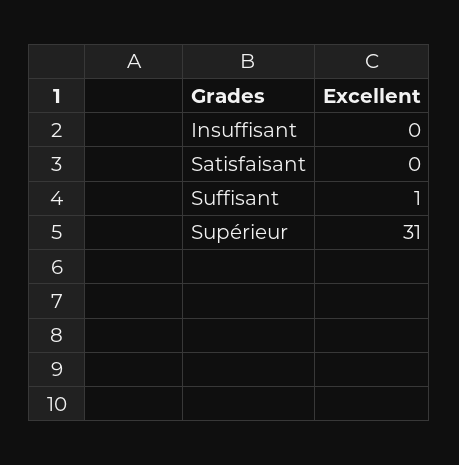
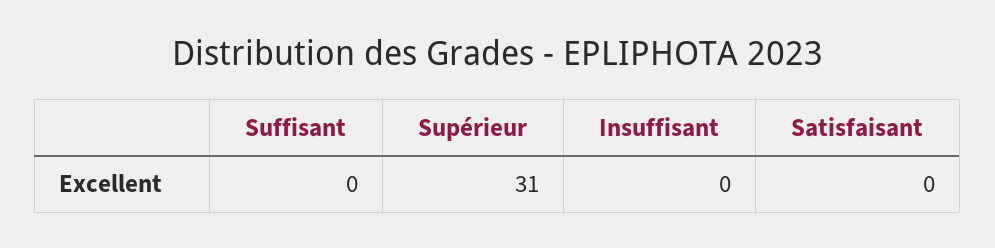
Suffisant: 1 -> 0

